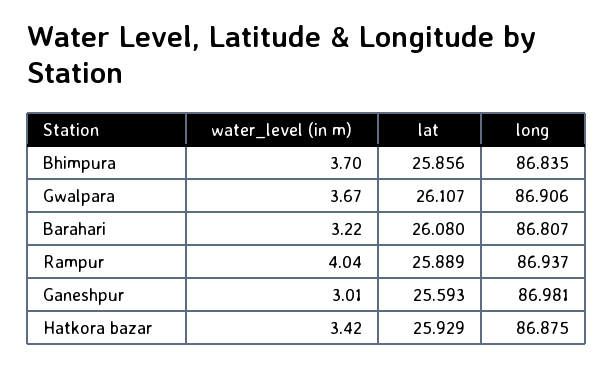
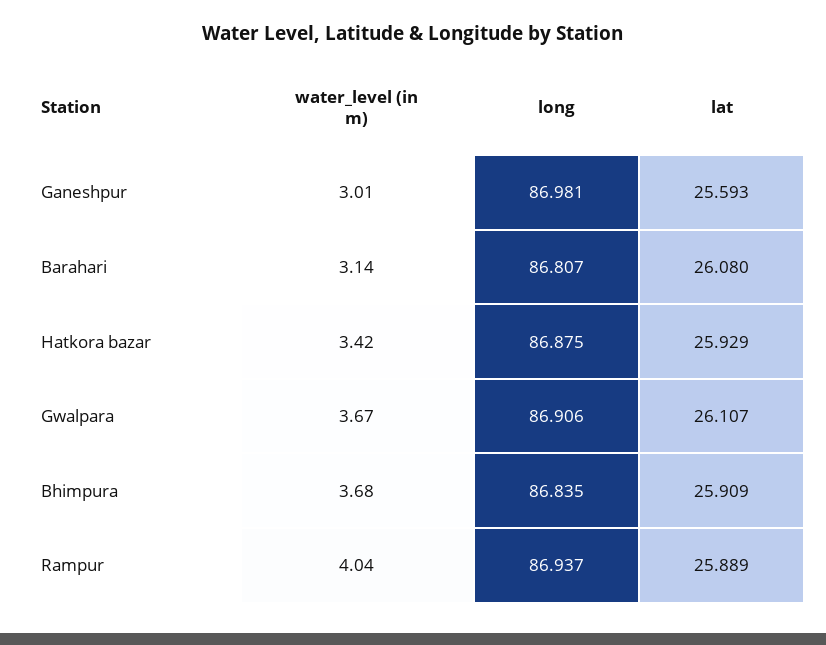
water_level (in m), Bhimpura: 3.7 -> 3.68
lat, Bhimpura: 25.856 -> 25.909
water_level (in m), Barahari: 3.22 -> 3.14

